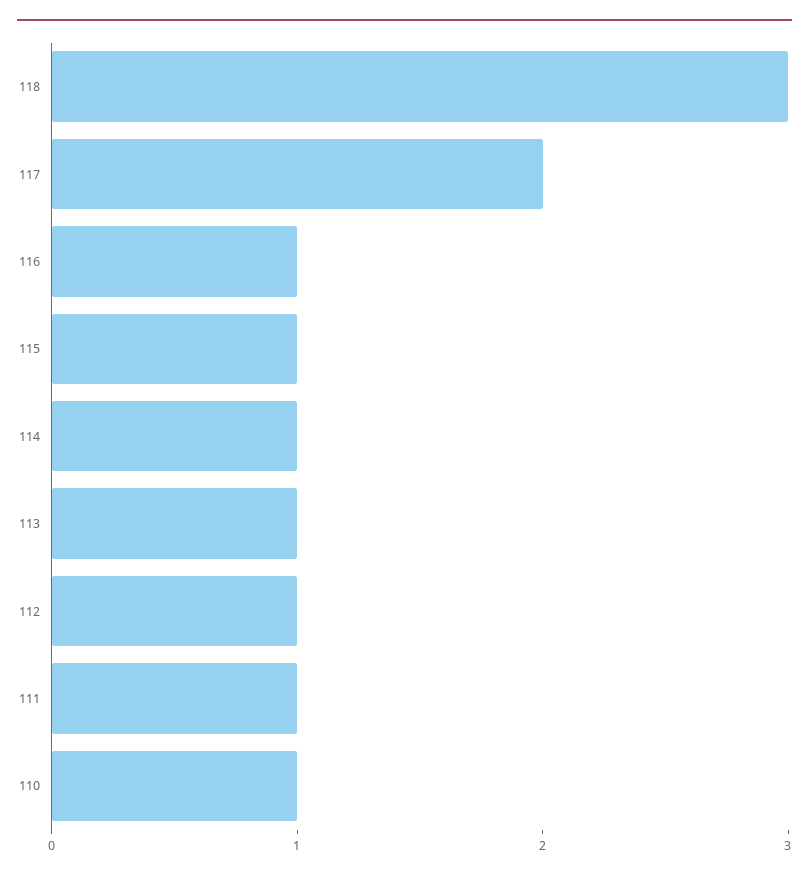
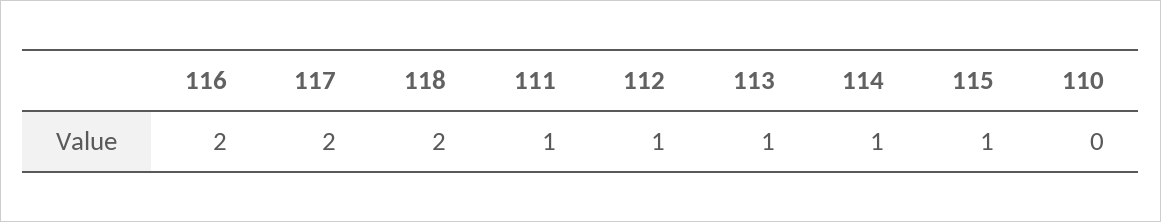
118: 3 -> 2
116: 1 -> 2
110: 1 -> 0

